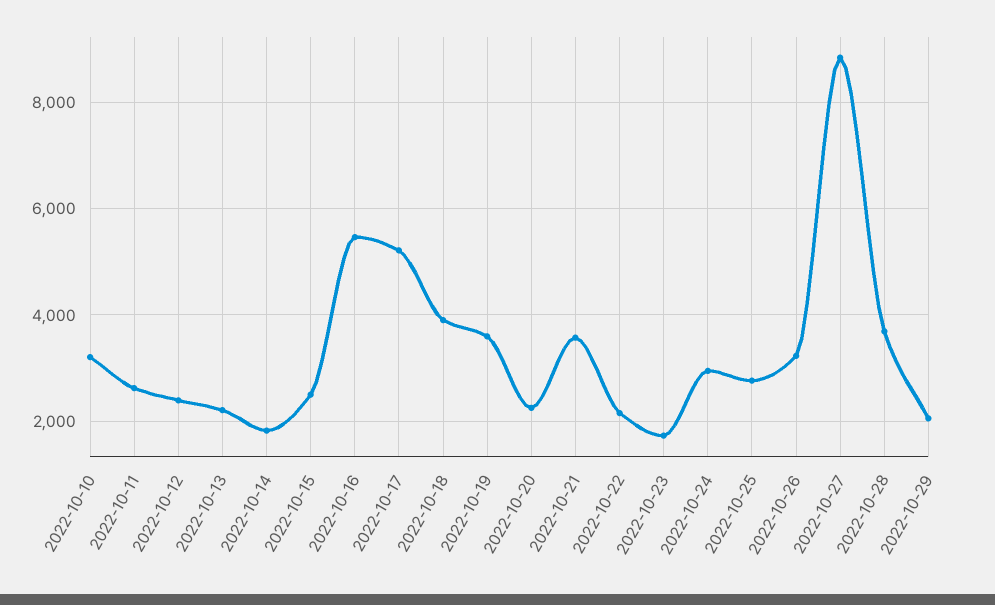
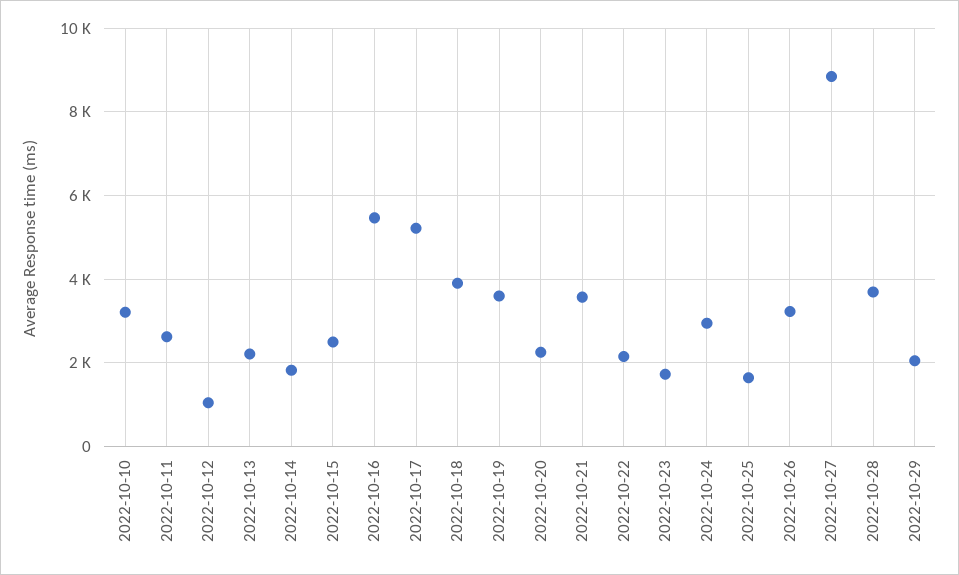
2022-10-12: 2400 -> 1000
2022-10-25: 2800 -> 1600

